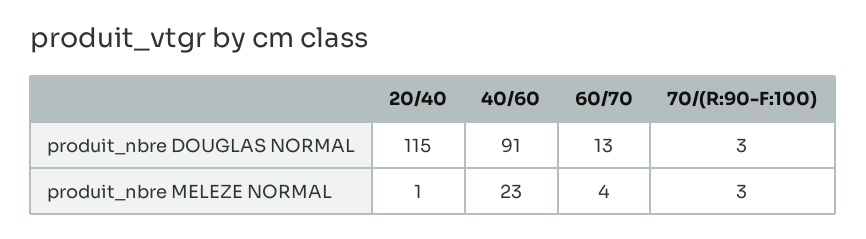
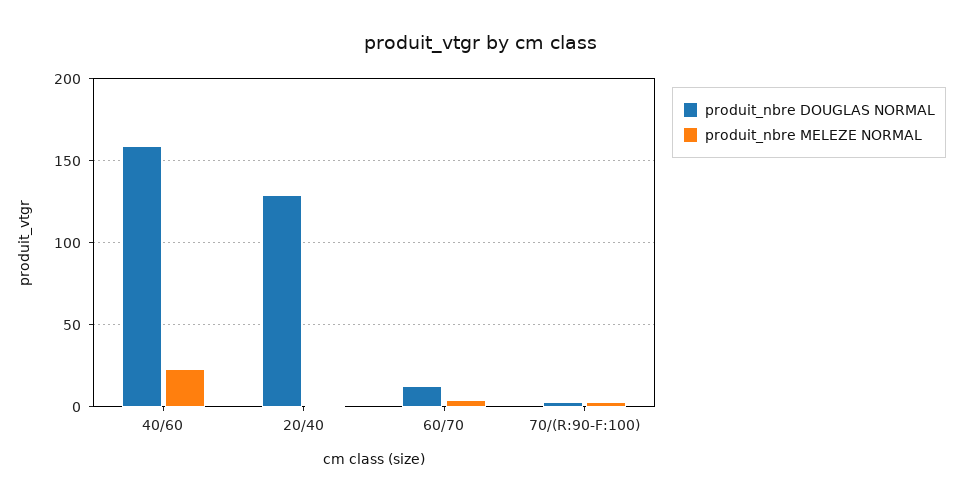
produit_nbre DOUGLAS NORMAL, 20/40: 115 -> 130
produit_nbre DOUGLAS NORMAL, 40/60: 91 -> 160

